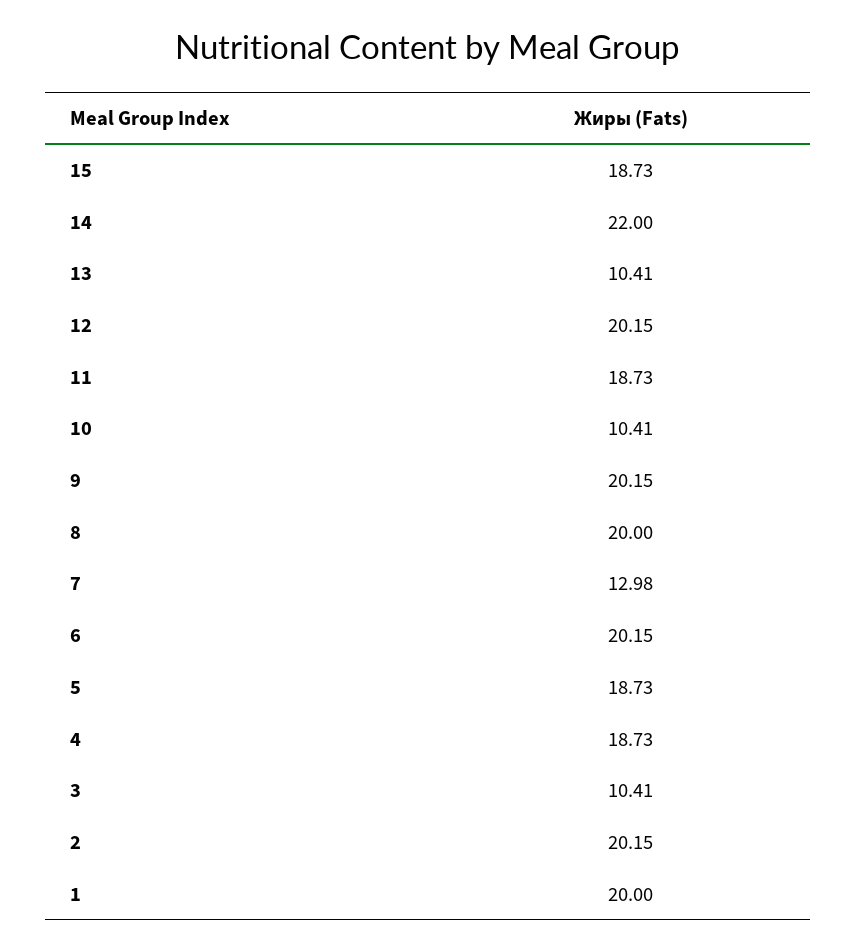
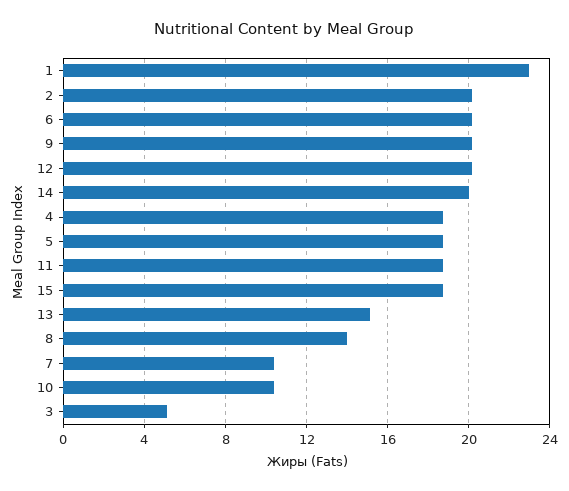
14: 22 -> 20
13: 10.41 -> 15
8: 20 -> 14
7: 12.98 -> 10.5
3: 10.41 -> 5
1: 20 -> 23

